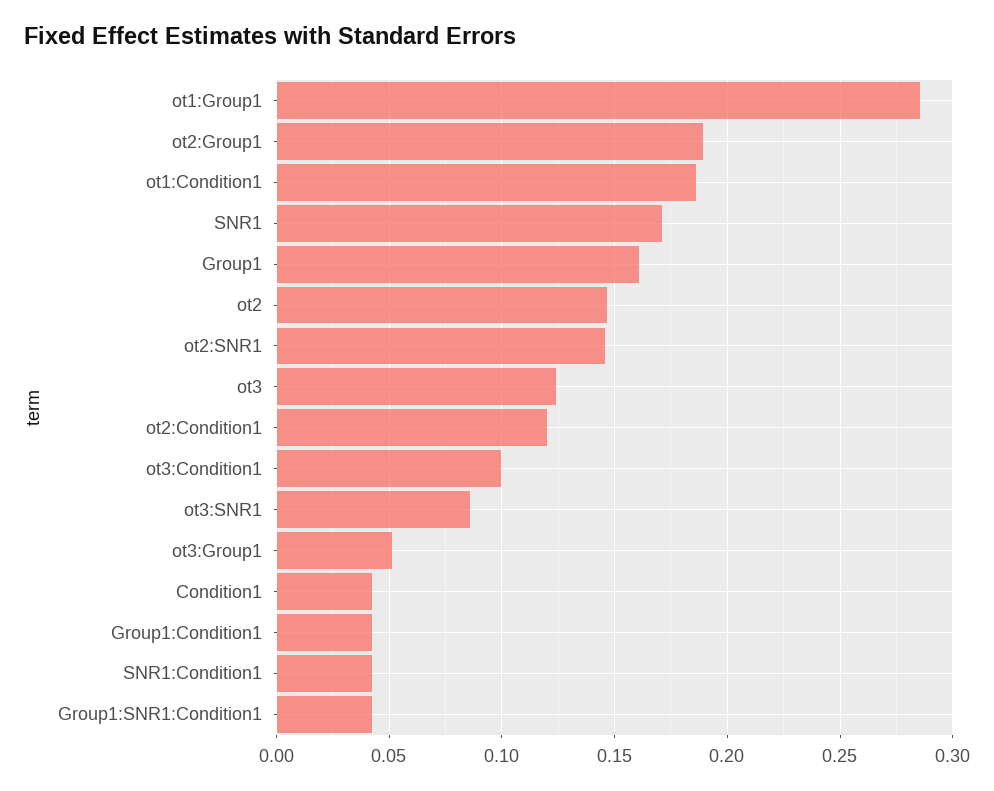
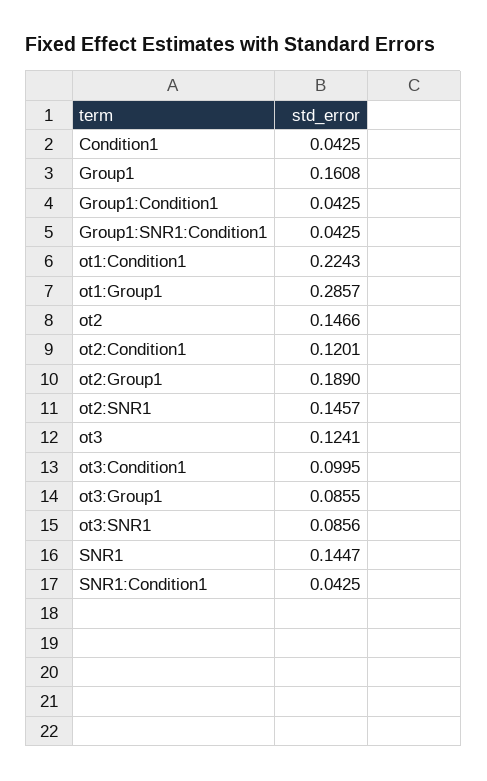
ot1:Condition1: 0.185 -> 0.2243
SNR1: 0.17 -> 0.1447
ot3:Group1: 0.05 -> 0.0855

